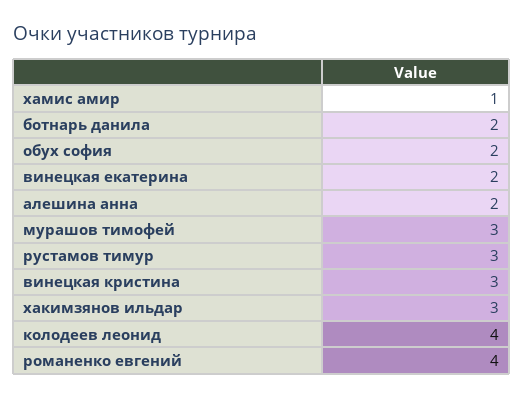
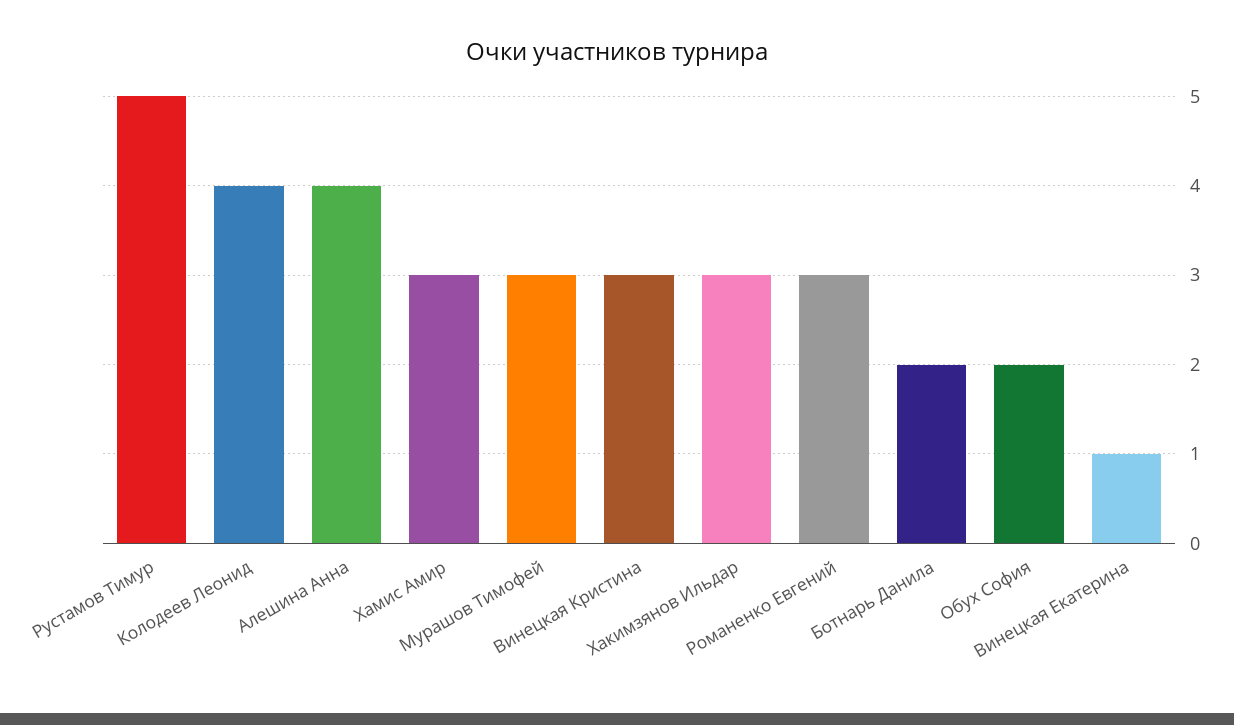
хамис амир: 1 -> 3
винецкая екатерина: 2 -> 1
алешина анна: 2 -> 4
рустамов тимур: 3 -> 5
романенко евгений: 4 -> 3

